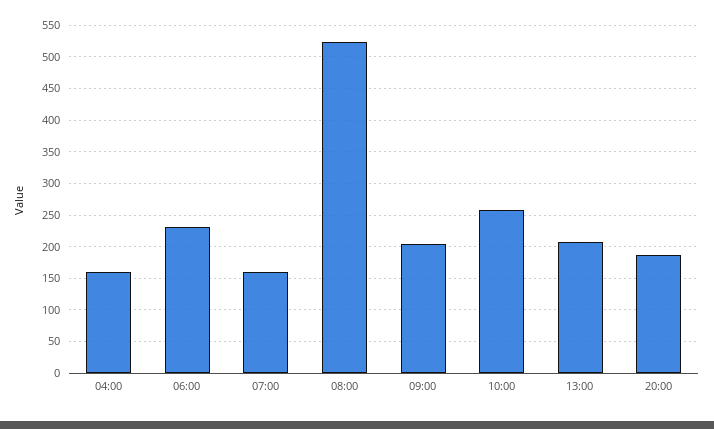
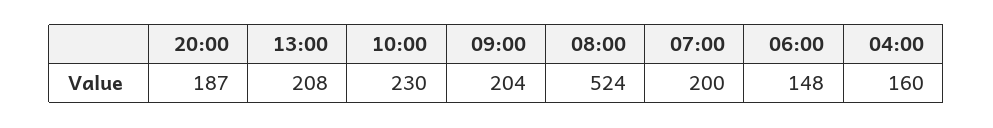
06:00: 230 -> 148
07:00: 160 -> 200
10:00: 260 -> 230

